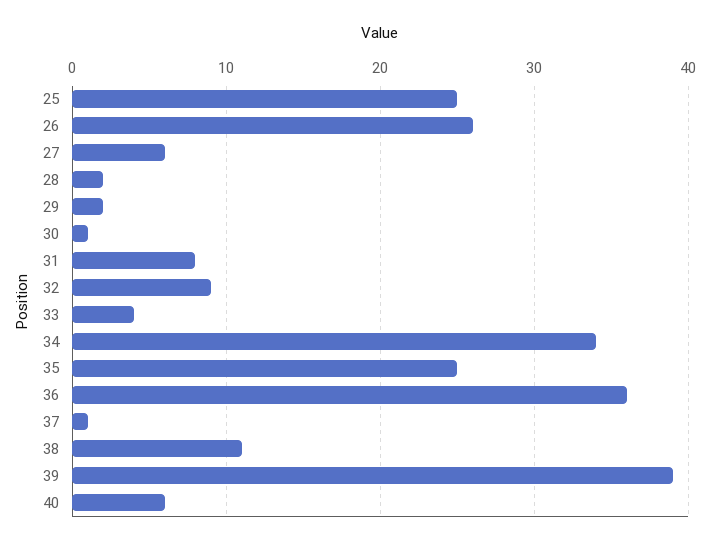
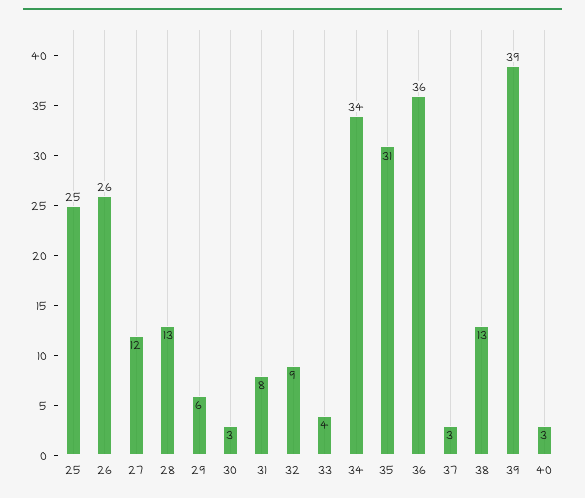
27: 6 -> 12
28: 2 -> 13
29: 2 -> 6
30: 1 -> 3
35: 25 -> 31
37: 1 -> 3
38: 11 -> 13
40: 6 -> 3

